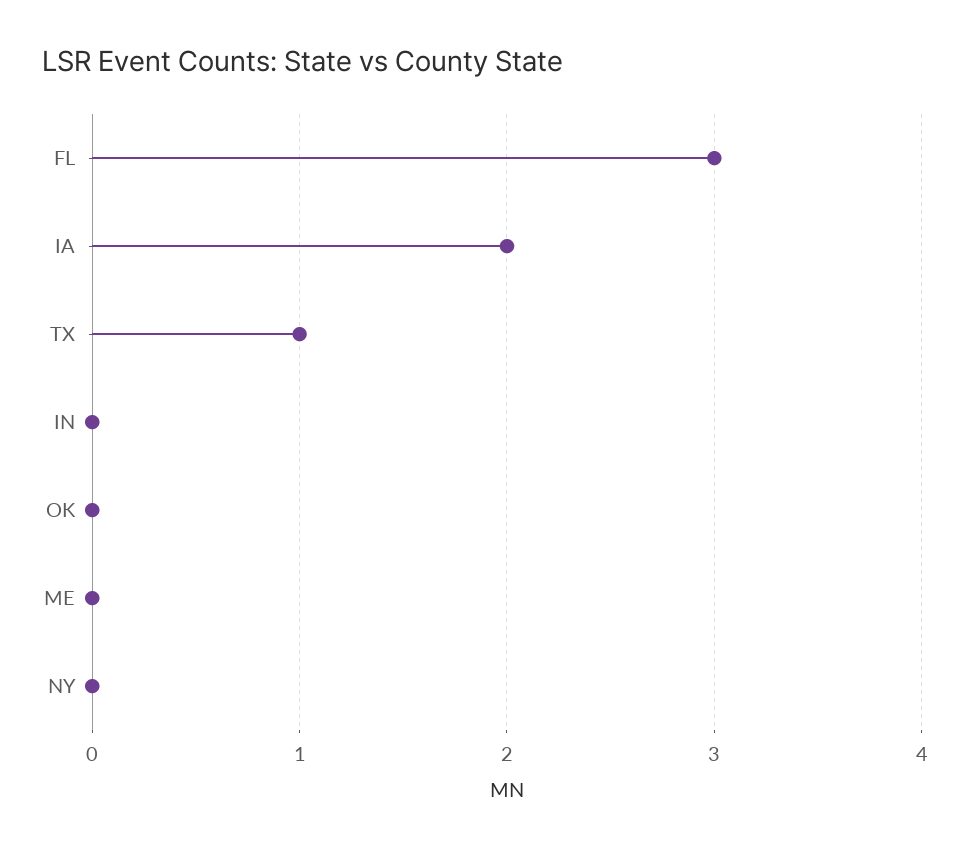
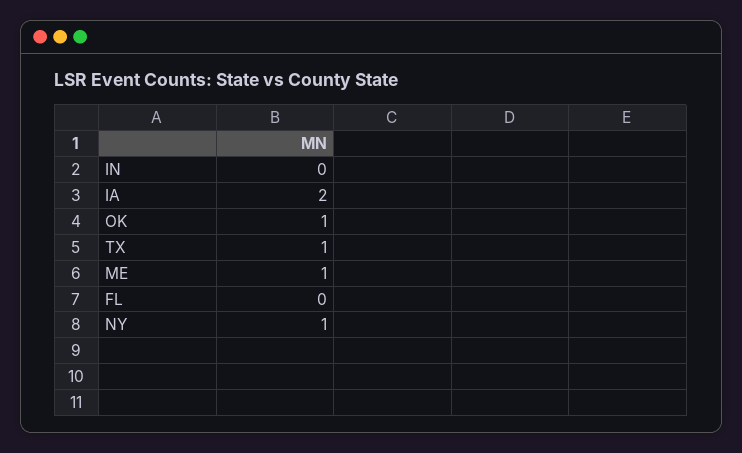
FL: 3 -> 0
OK: 0 -> 1
ME: 0 -> 1
NY: 0 -> 1

